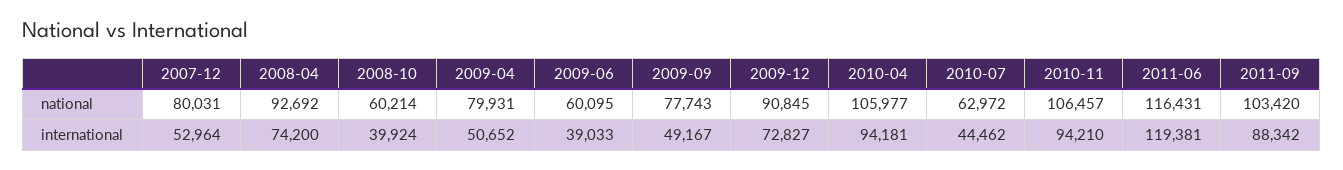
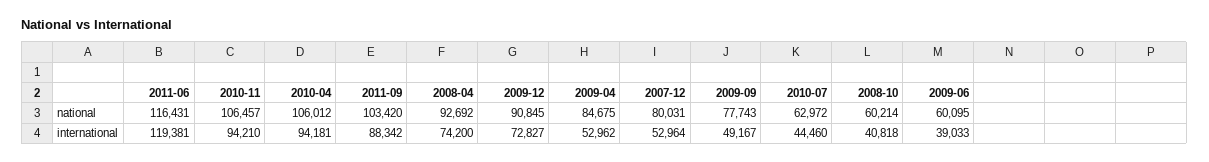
2009-04, national: 79931 -> 84675
2010-04, national: 105977 -> 106012
2008-10, international: 39924 -> 40818
2009-04, international: 50652 -> 52962
2010-07, international: 44462 -> 44460

